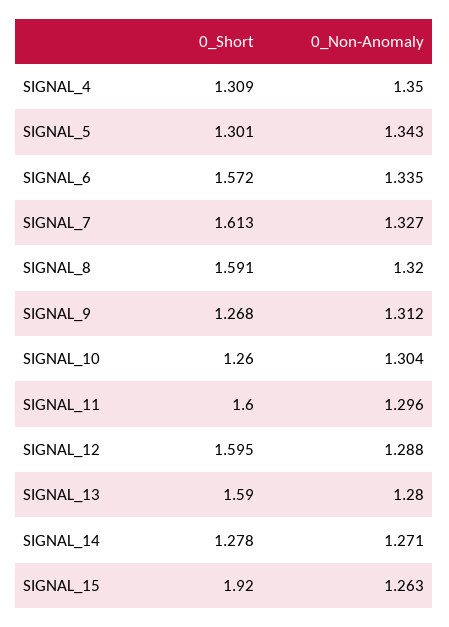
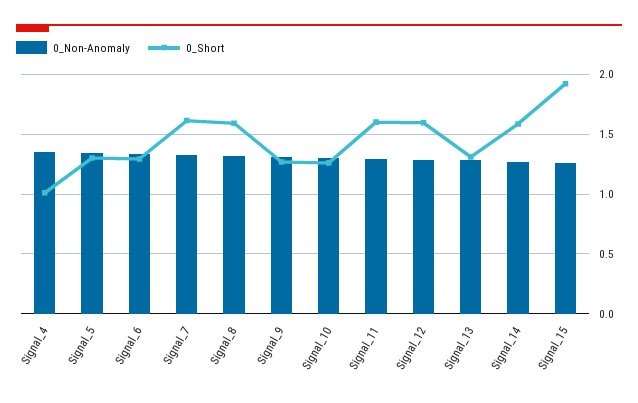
0_Short, SIGNAL_4: 1.309 -> 1
0_Short, SIGNAL_6: 1.572 -> 1.3
0_Short, SIGNAL_13: 1.59 -> 1.3
0_Short, SIGNAL_14: 1.278 -> 1.6

